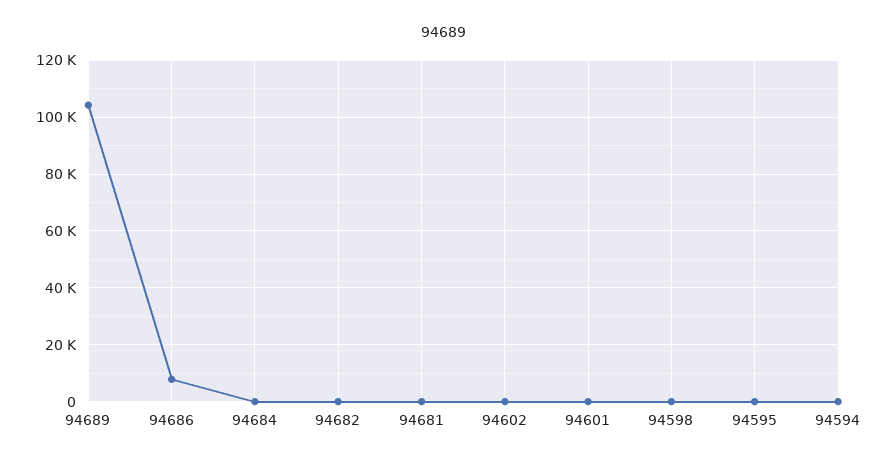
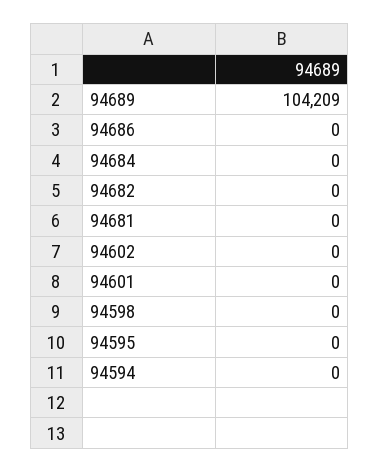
94686: 7500 -> 0

